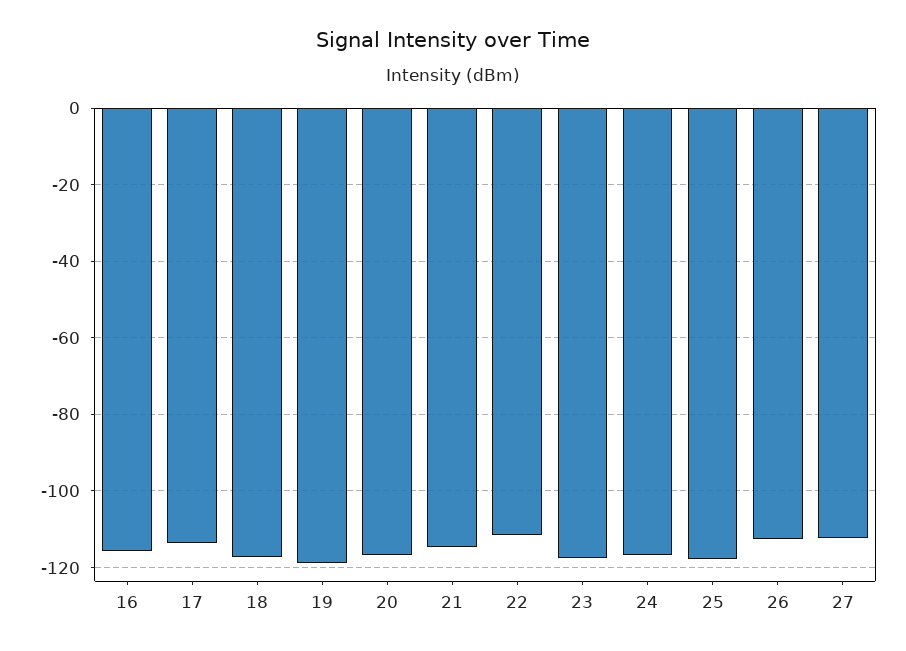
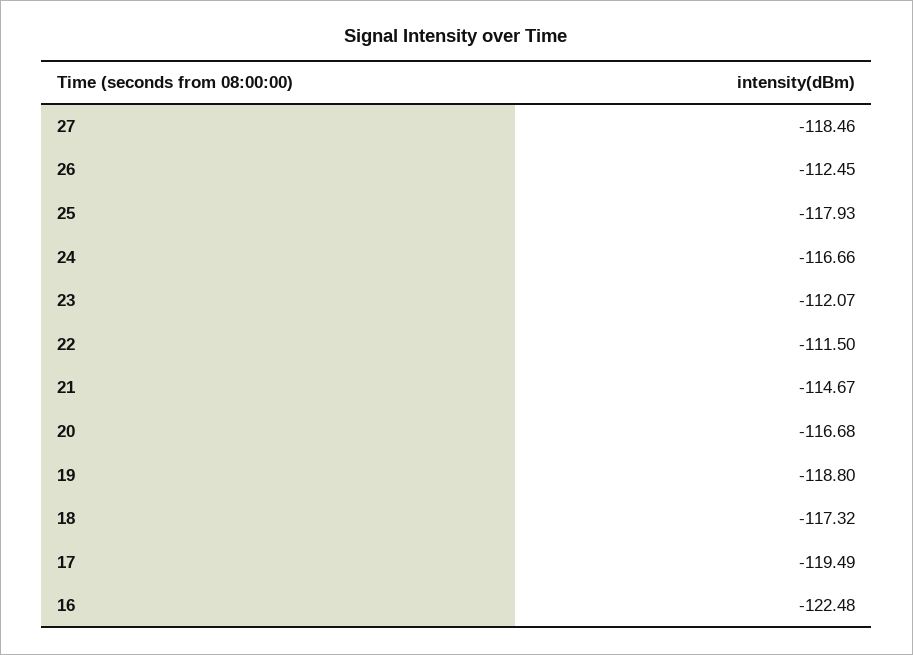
16: -116 -> -122.48
17: -114 -> -119.49
23: -118 -> -112.07
27: -112 -> -118.46

